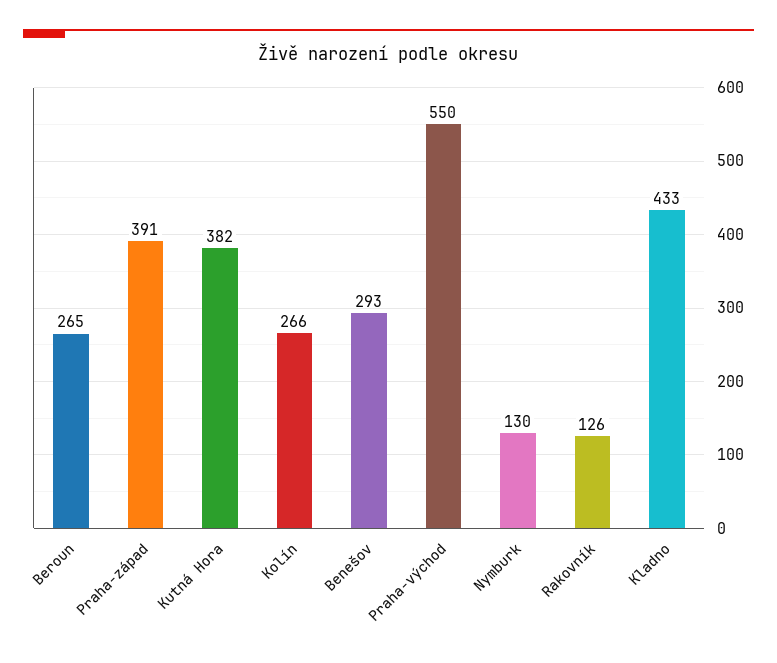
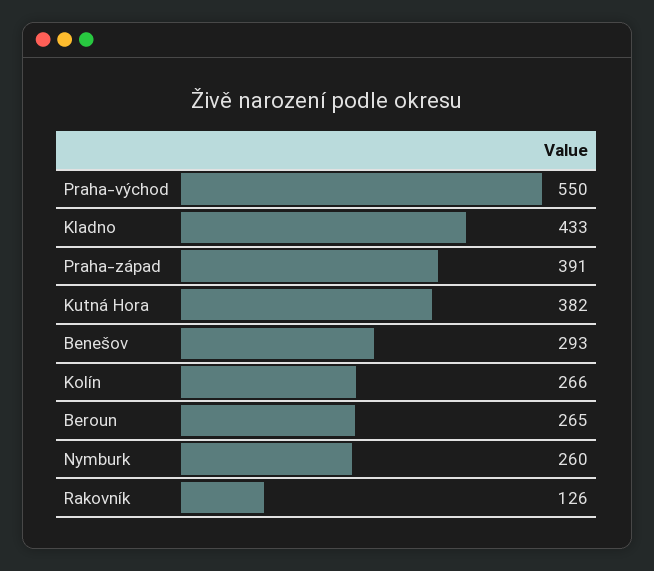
Nymburk: 130 -> 260

